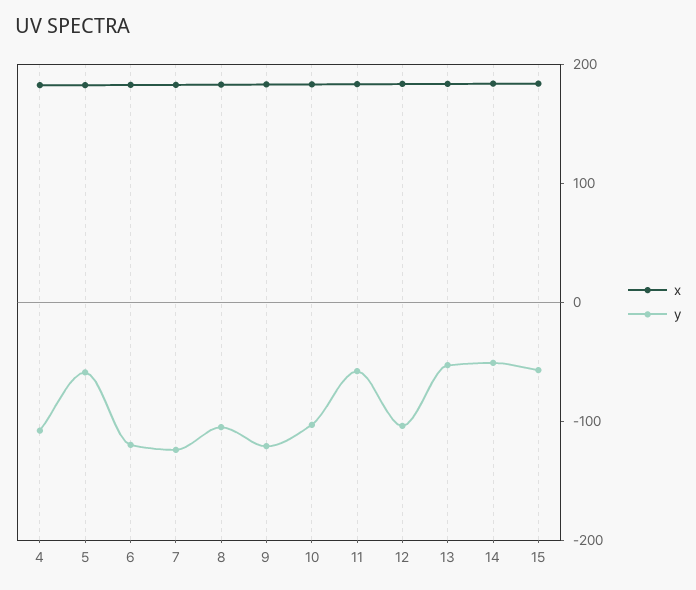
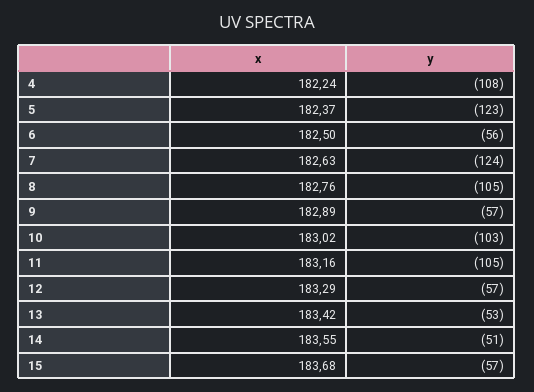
y, 5: -60 -> -123
y, 6: -120 -> -56
y, 9: -120 -> -57
y, 11: -60 -> -105
y, 12: -100 -> -57

